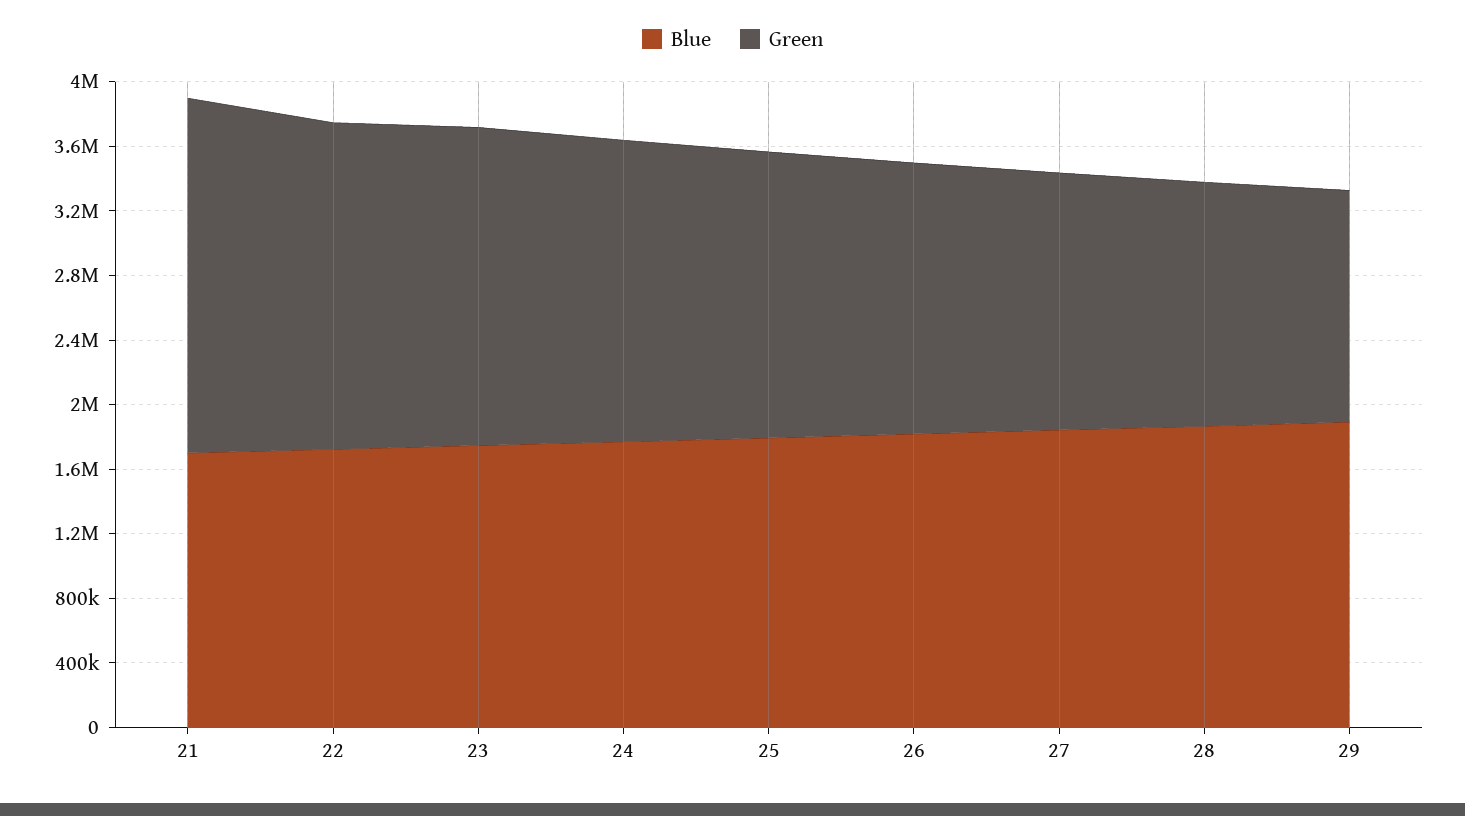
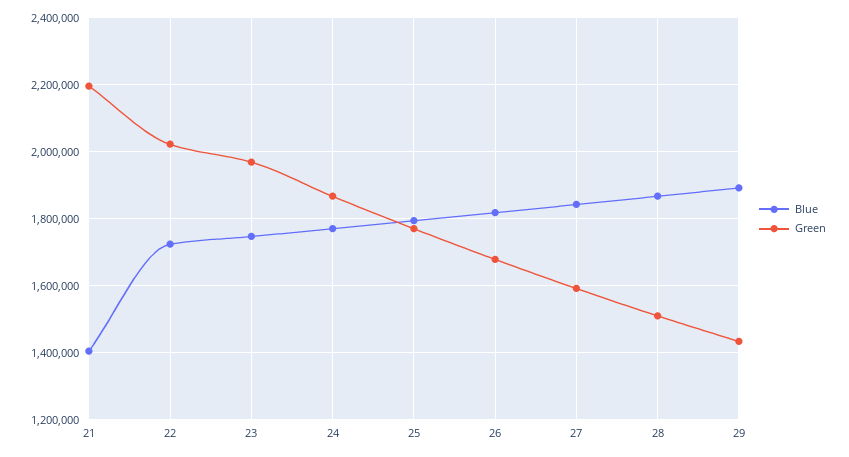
Blue, 21: 1700000 -> 1400000

